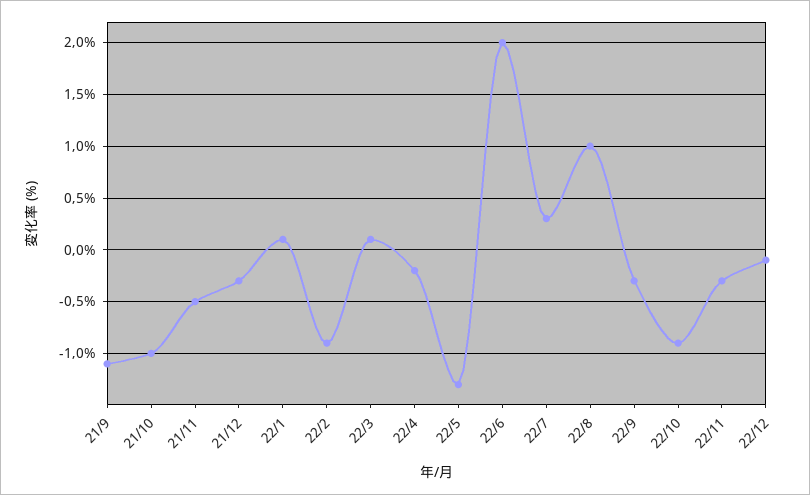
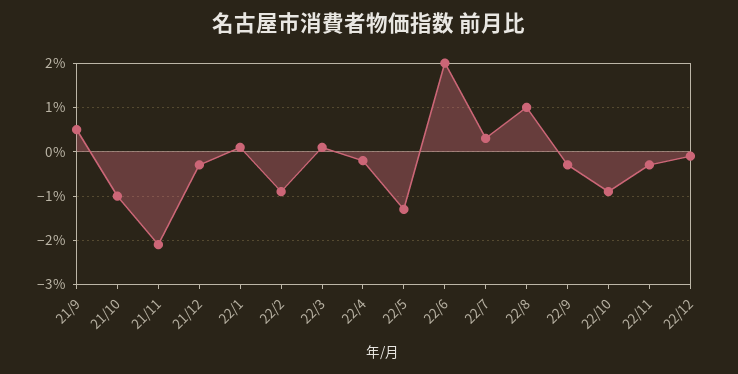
21/9: -1.1 -> 0.5
21/11: -0.5 -> -2

